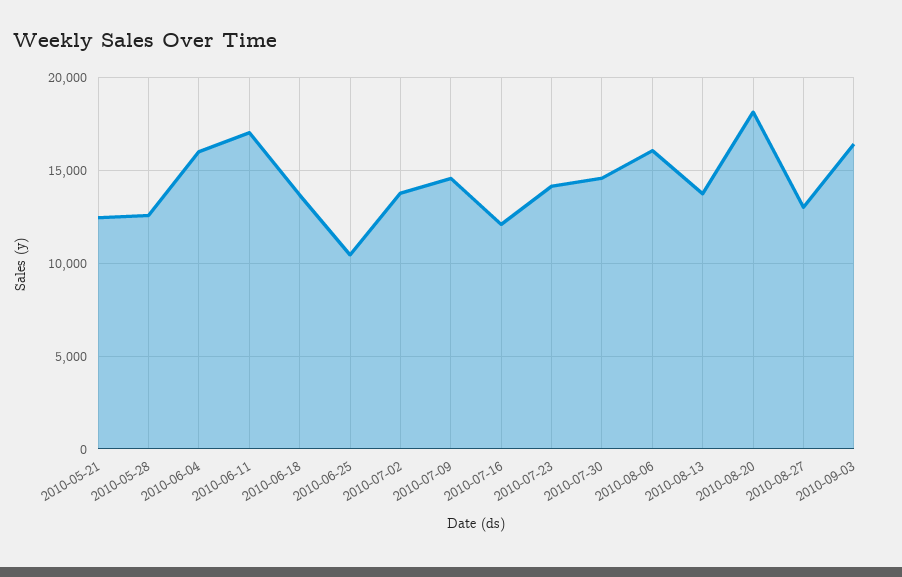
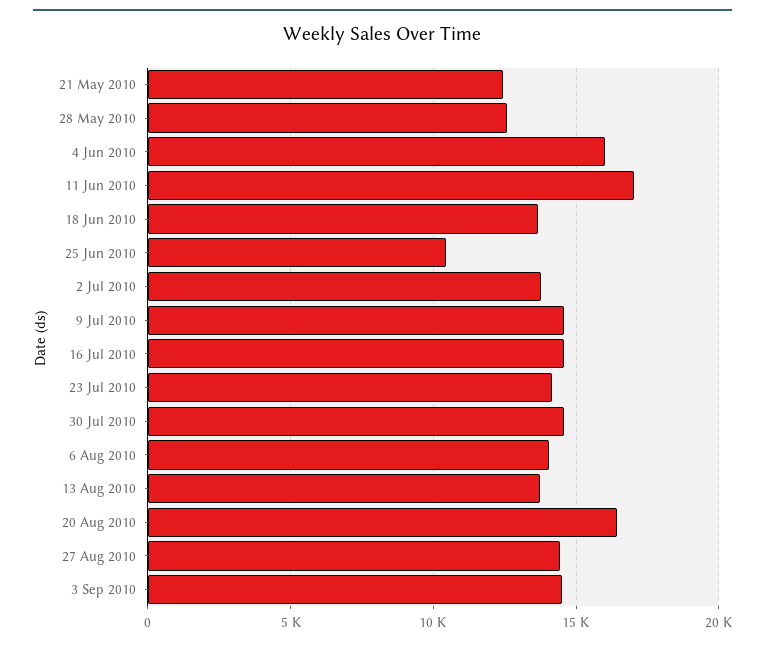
2010-07-16: 12000 -> 14500
2010-08-06: 16000 -> 14000
2010-08-20: 18000 -> 16500
2010-08-27: 13000 -> 14500
2010-09-03: 16500 -> 14500

